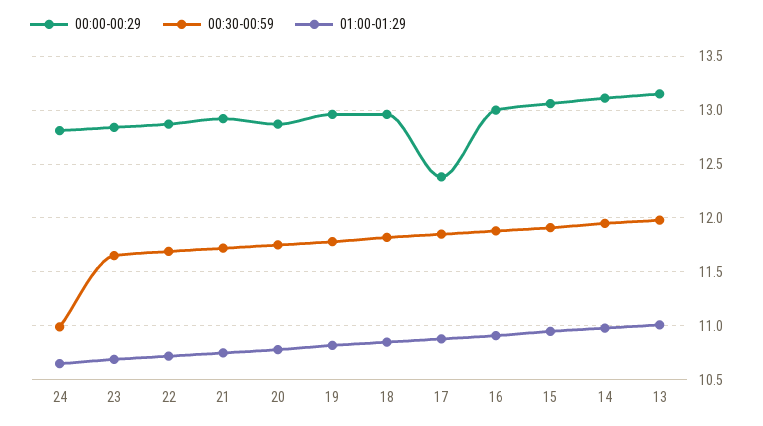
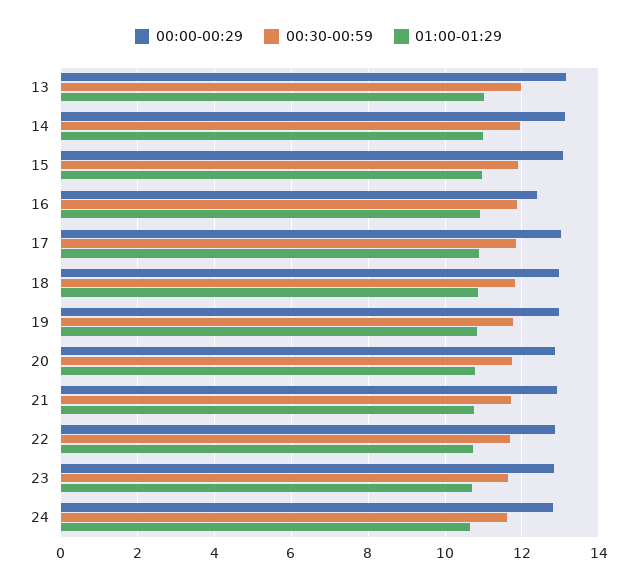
00:30-00:59, 24: 11 -> 11.6
00:00-00:29, 17: 12.4 -> 13
00:00-00:29, 16: 13 -> 12.4

